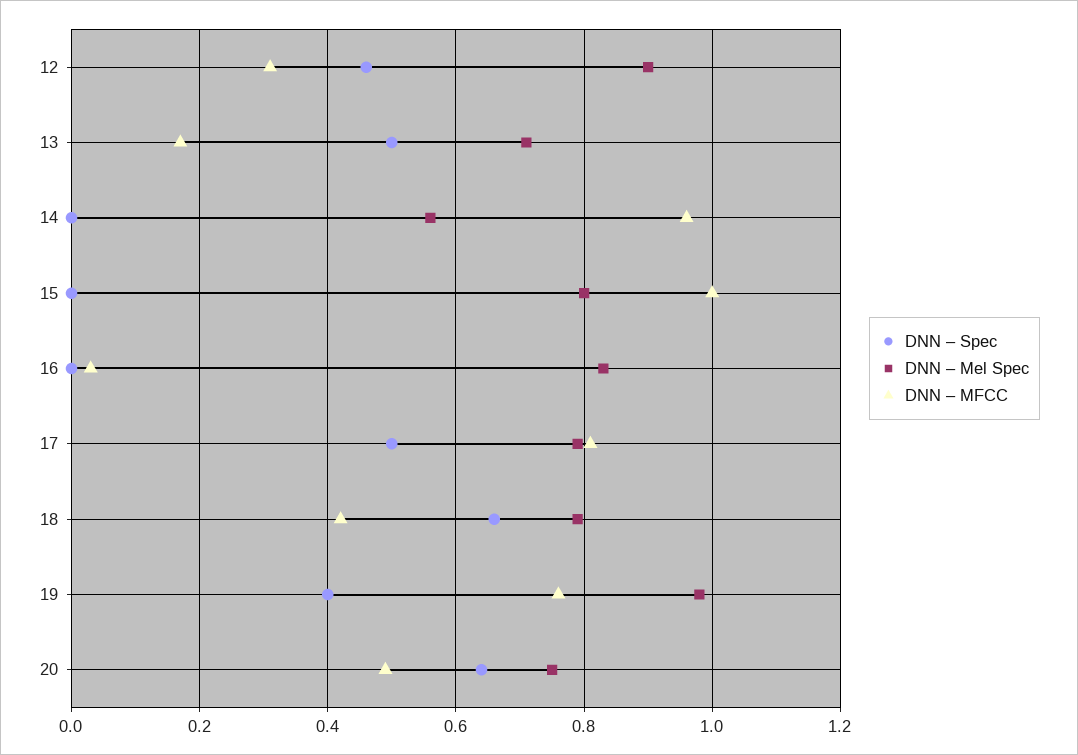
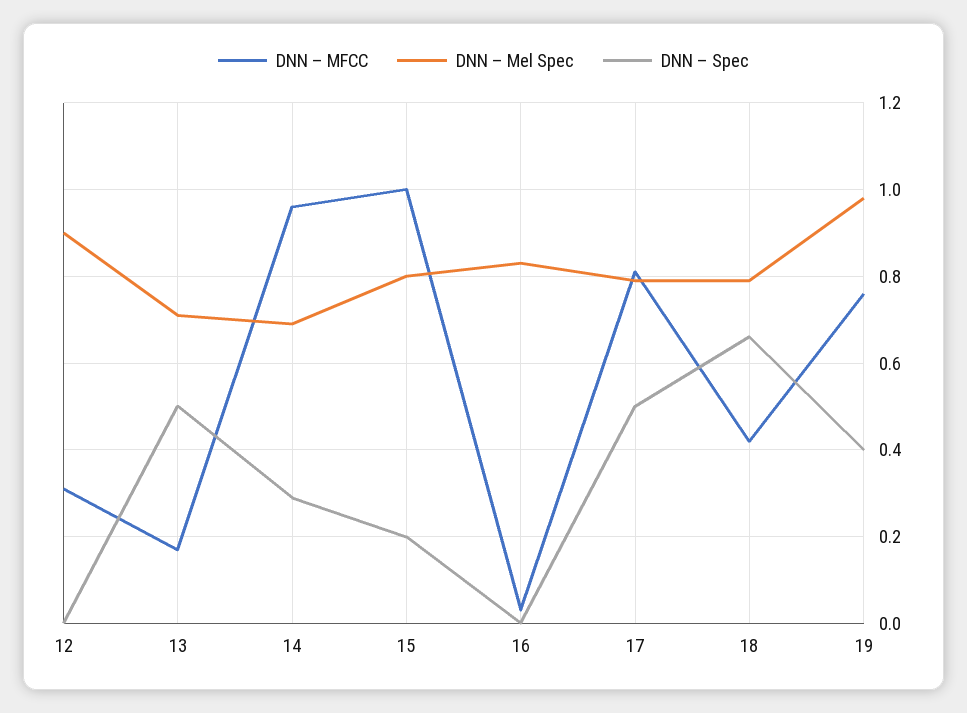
DNN – Spec, 12: 0.45 -> 0
DNN – Spec, 14: 0 -> 0.3
DNN – Mel Spec, 14: 0.55 -> 0.7
DNN – Spec, 15: 0 -> 0.2
DNN – Spec, 20: 0.65 -> none
DNN – Mel Spec, 20: 0.75 -> none
DNN – MFCC, 20: 0.5 -> none

